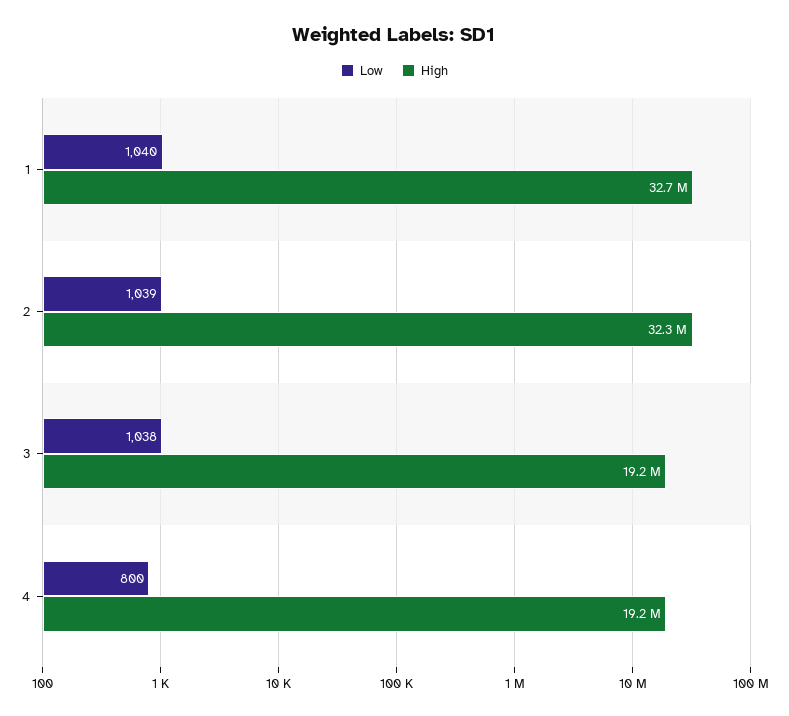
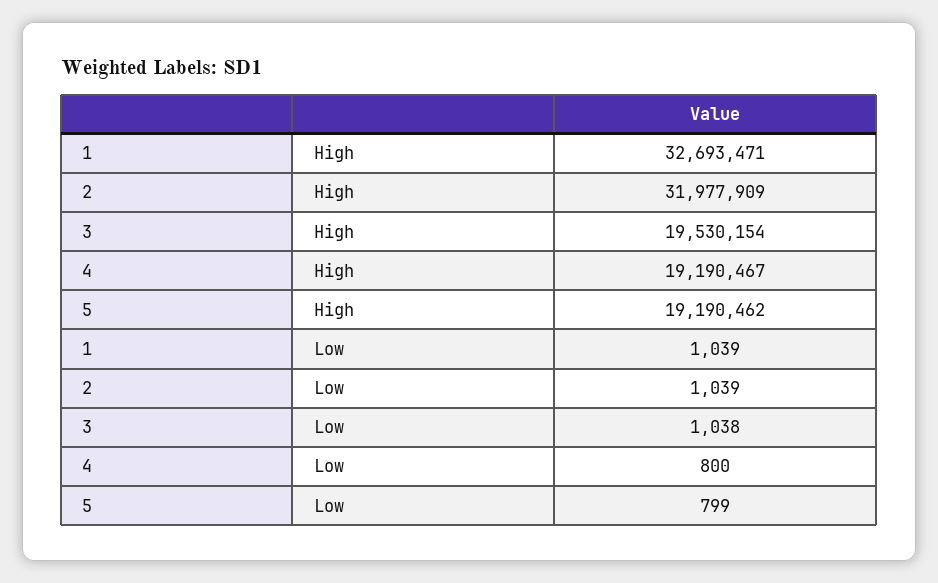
Low, 1: 1040 -> 1039
High, 2: 32300000 -> 31977909
High, 3: 19200000 -> 19530154
High, 5: none -> 19190462
Low, 5: none -> 799

